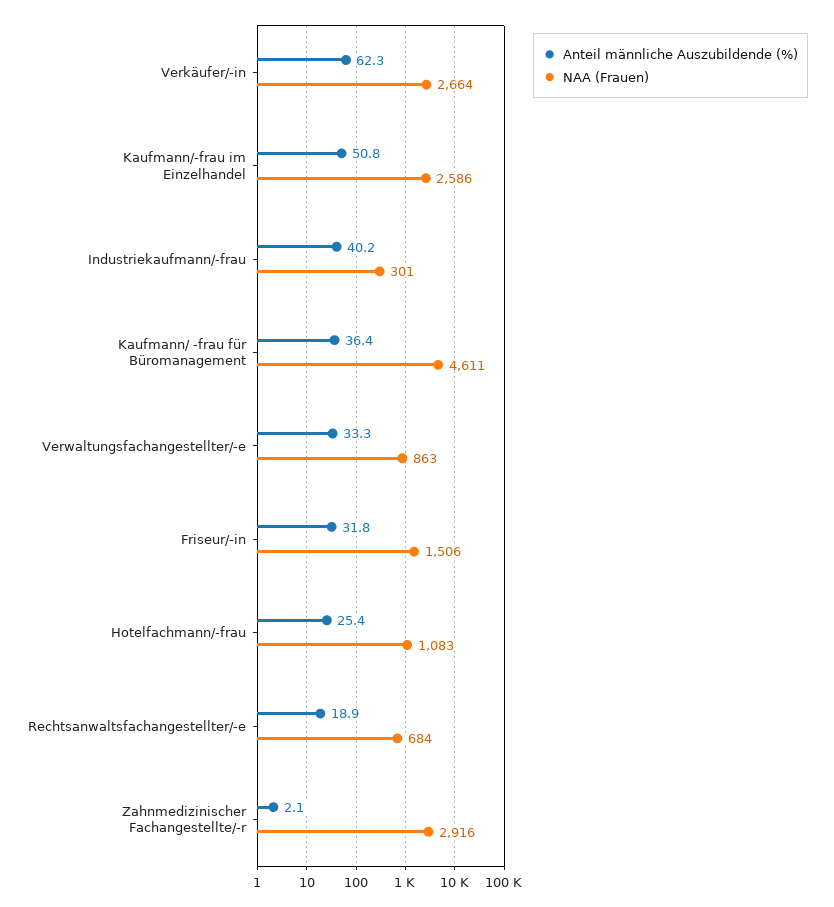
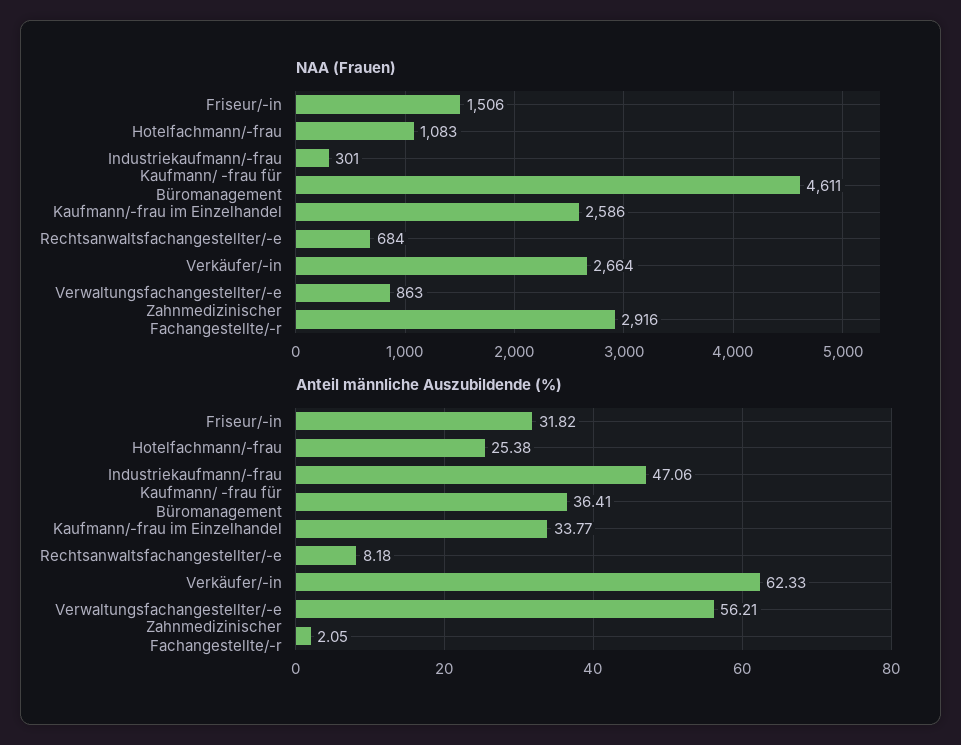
Anteil männliche Auszubildende (%), Kaufmann/-frau im Einzelhandel: 50.8 -> 33.77
Anteil männliche Auszubildende (%), Industriekaufmann/-frau: 40.2 -> 47.06
Anteil männliche Auszubildende (%), Verwaltungsfachangestellter/-e: 33.3 -> 56.21
Anteil männliche Auszubildende (%), Rechtsanwaltsfachangestellter/-e: 18.9 -> 8.18

